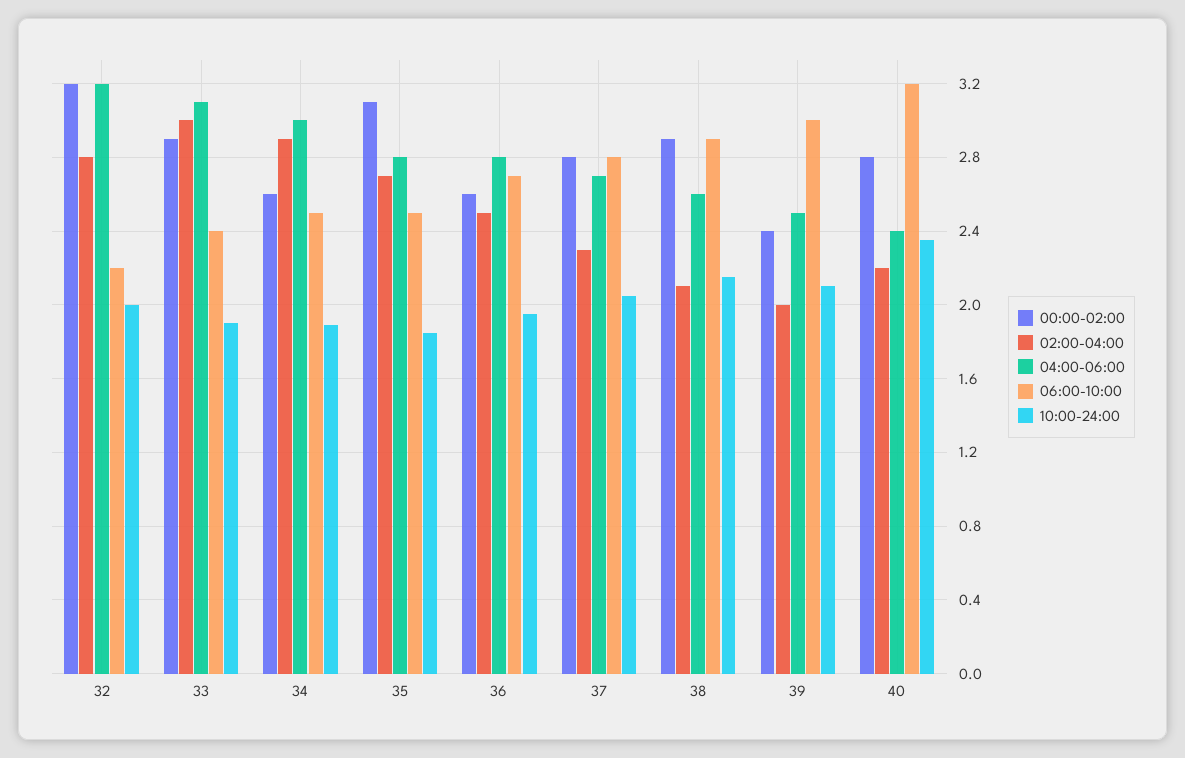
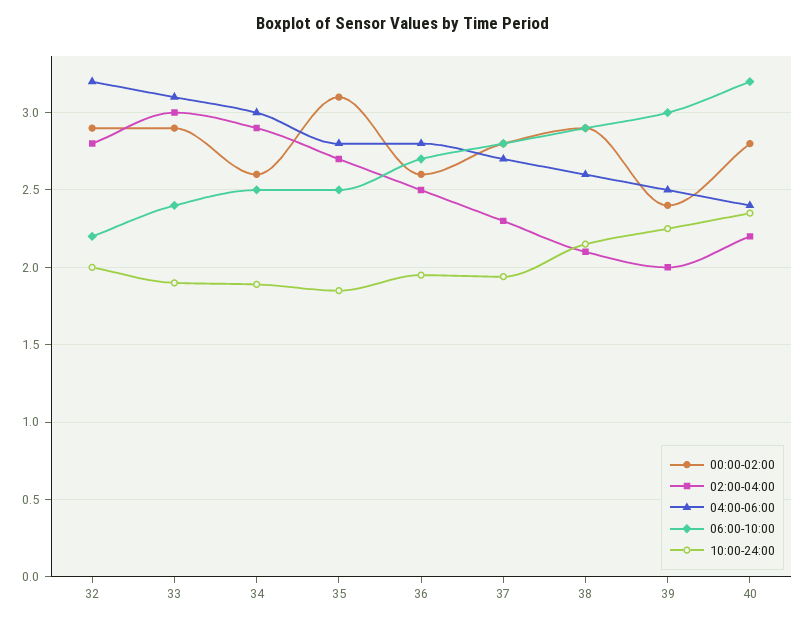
00:00-02:00, 32: 3.2 -> 2.9
10:00-24:00, 37: 2.05 -> 1.95
10:00-24:00, 39: 2.1 -> 2.25

